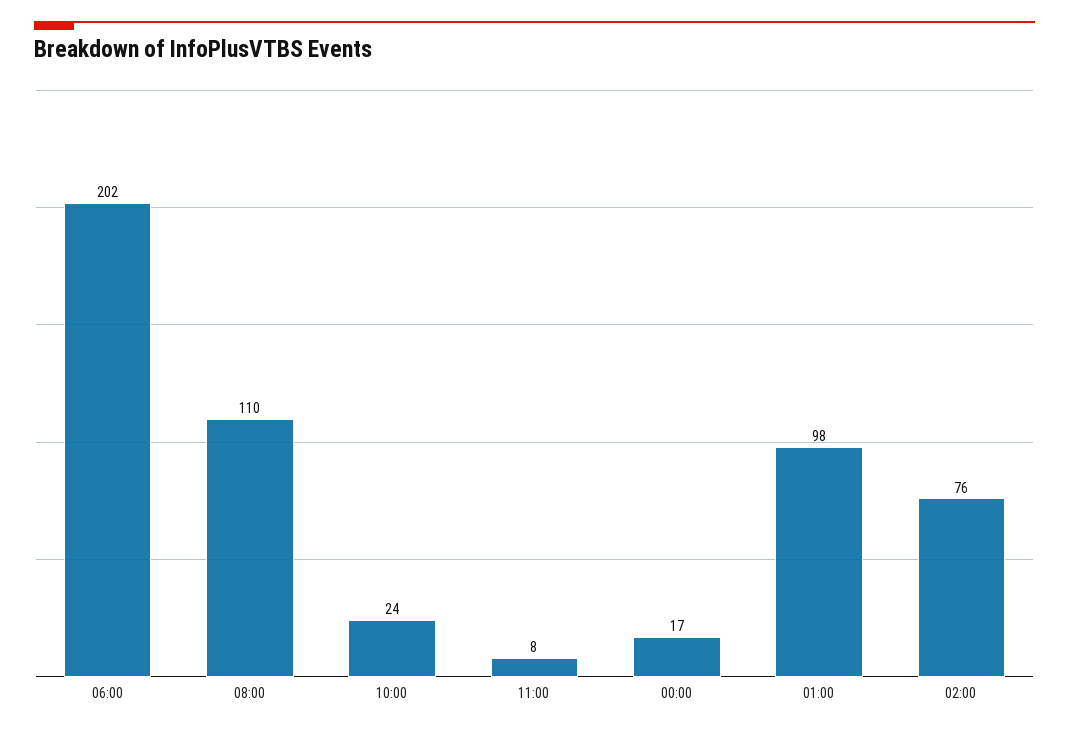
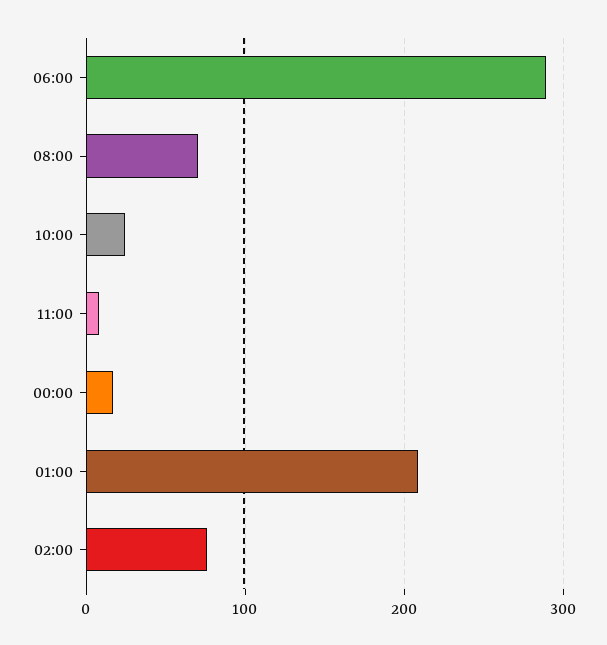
06:00: 202 -> 290
08:00: 110 -> 70
01:00: 98 -> 210

